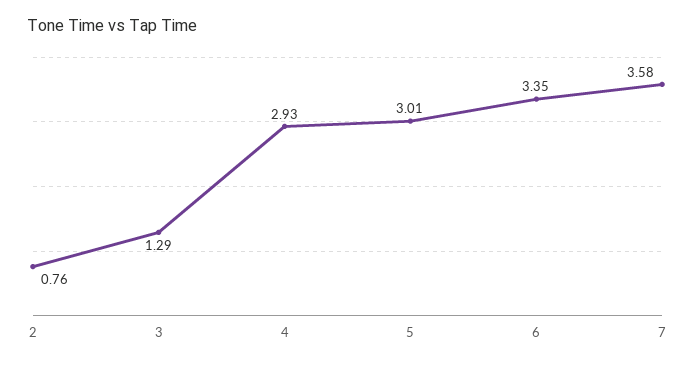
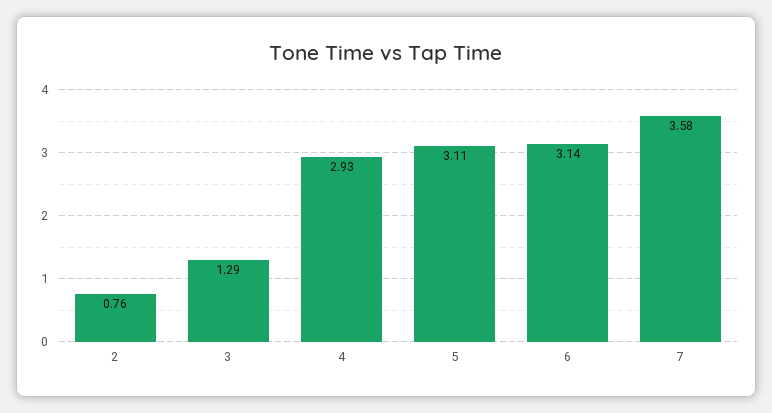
5: 3.01 -> 3.11
6: 3.35 -> 3.14

